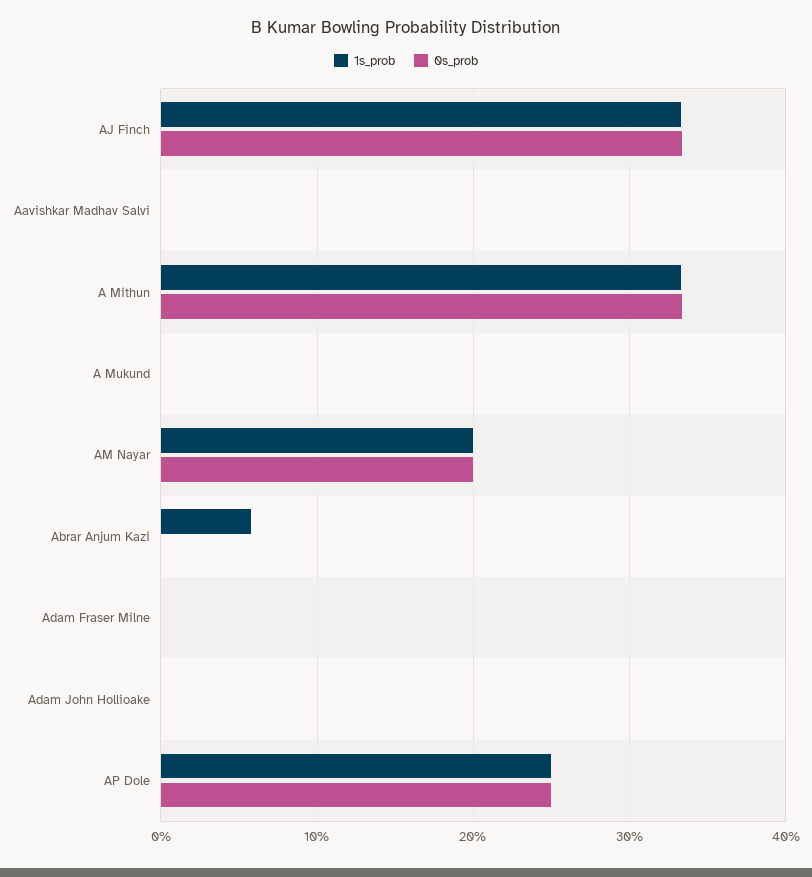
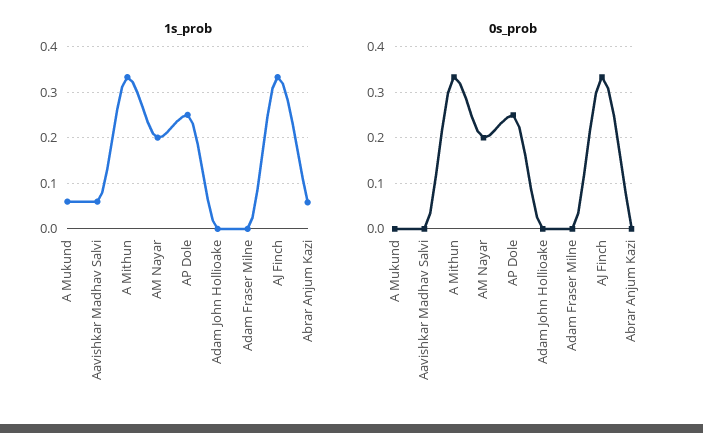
1s_prob, Aavishkar Madhav Salvi: 0 -> 0.06
1s_prob, A Mukund: 0 -> 0.06

